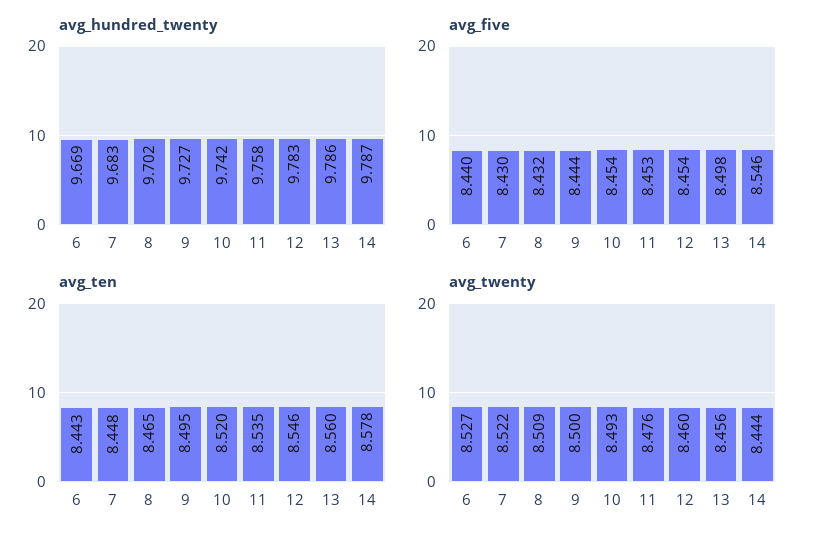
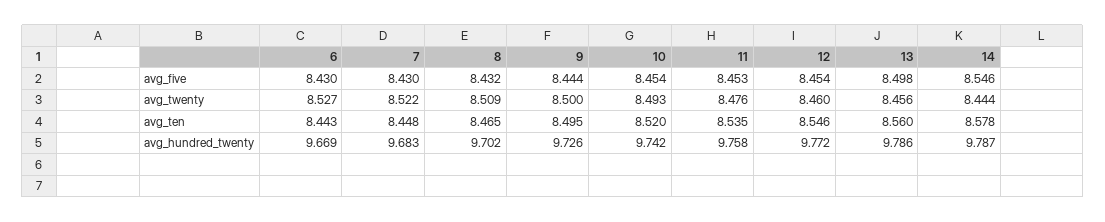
avg_hundred_twenty, 9: 9.727 -> 9.726
avg_hundred_twenty, 12: 9.783 -> 9.772
avg_five, 6: 8.44 -> 8.43

